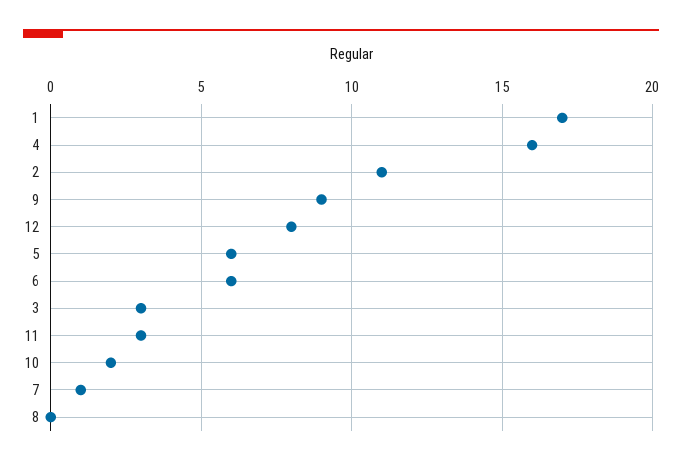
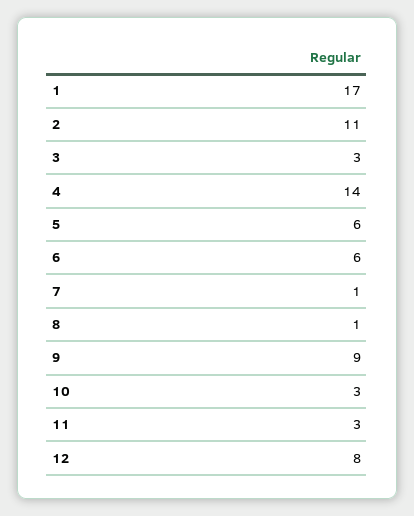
4: 16 -> 14
10: 2 -> 3
8: 0 -> 1

